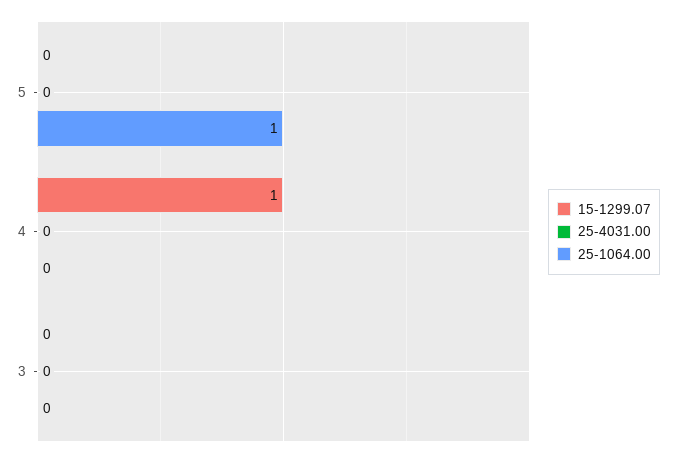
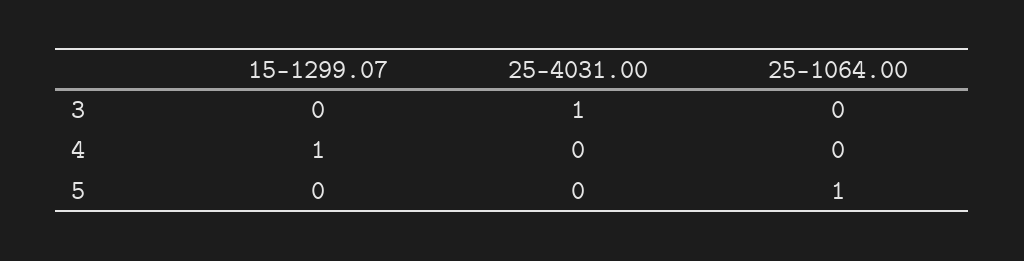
25-4031.00, 3: 0 -> 1

